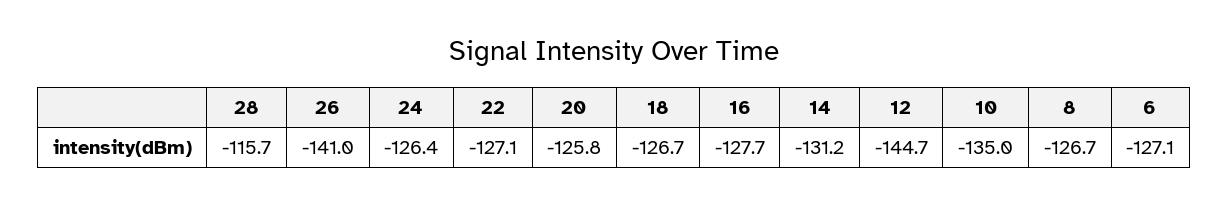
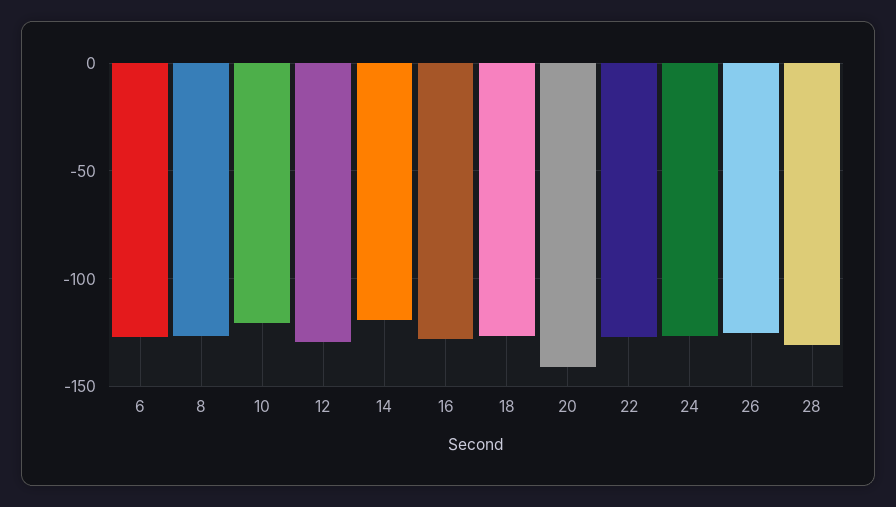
28: -115.7 -> -130
26: -141 -> -125
20: -125.8 -> -140
14: -131.2 -> -120
12: -144.7 -> -130
10: -135 -> -120

